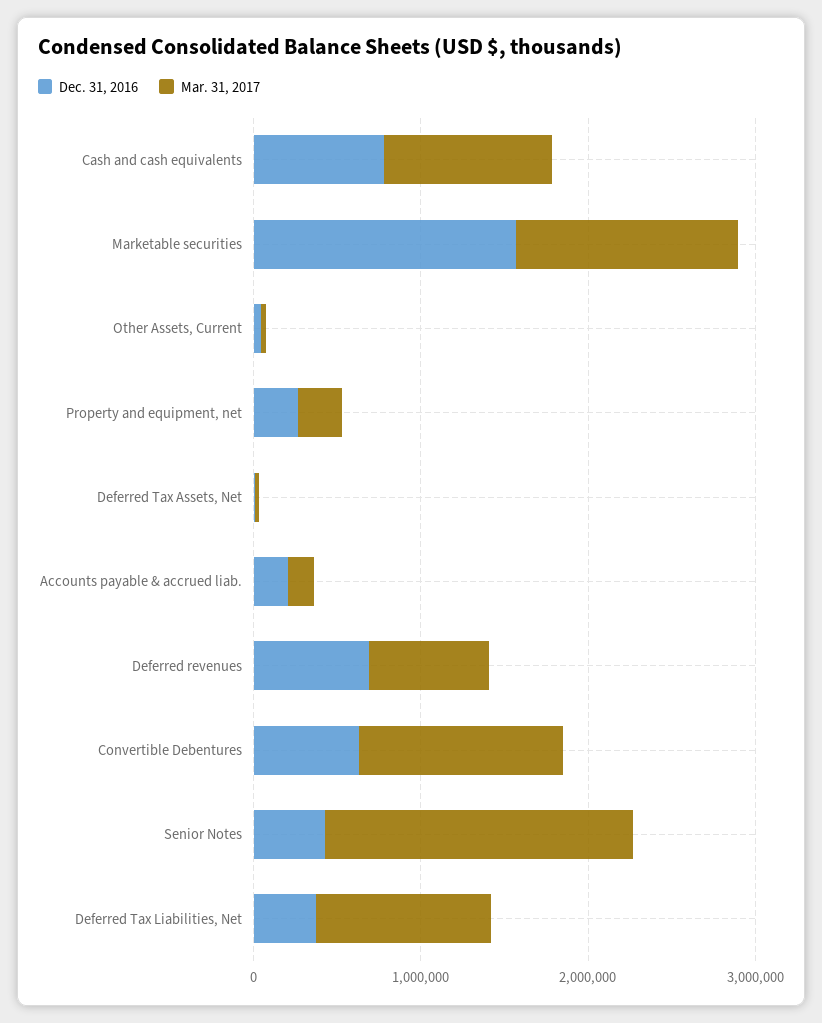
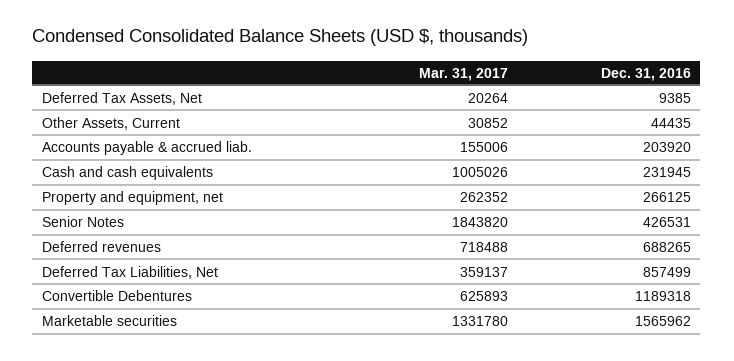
Dec. 31, 2016, Cash and cash equivalents: 800000 -> 231945
Dec. 31, 2016, Convertible Debentures: 600000 -> 1189318
Mar. 31, 2017, Convertible Debentures: 1200000 -> 625893
Dec. 31, 2016, Deferred Tax Liabilities, Net: 400000 -> 857499
Mar. 31, 2017, Deferred Tax Liabilities, Net: 1000000 -> 359137

